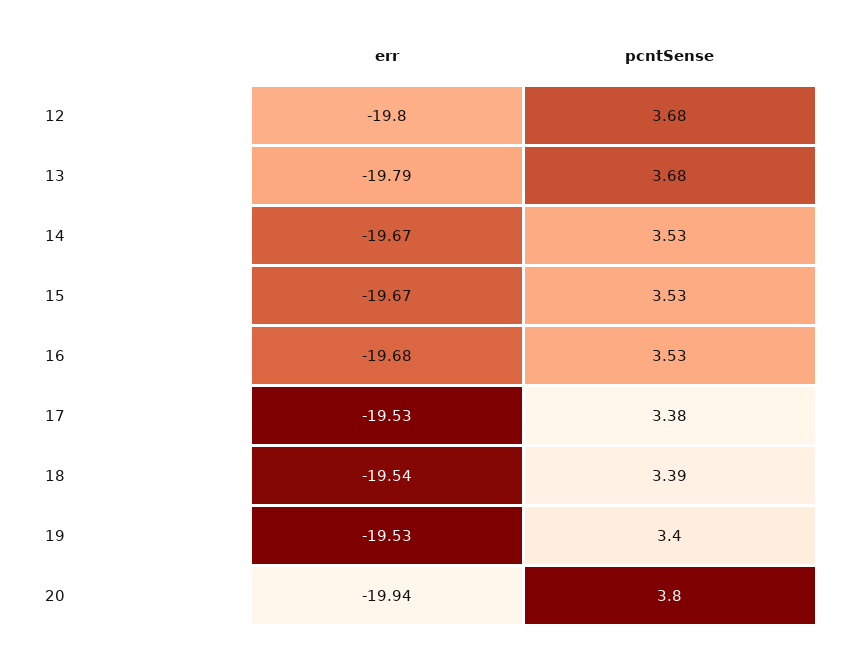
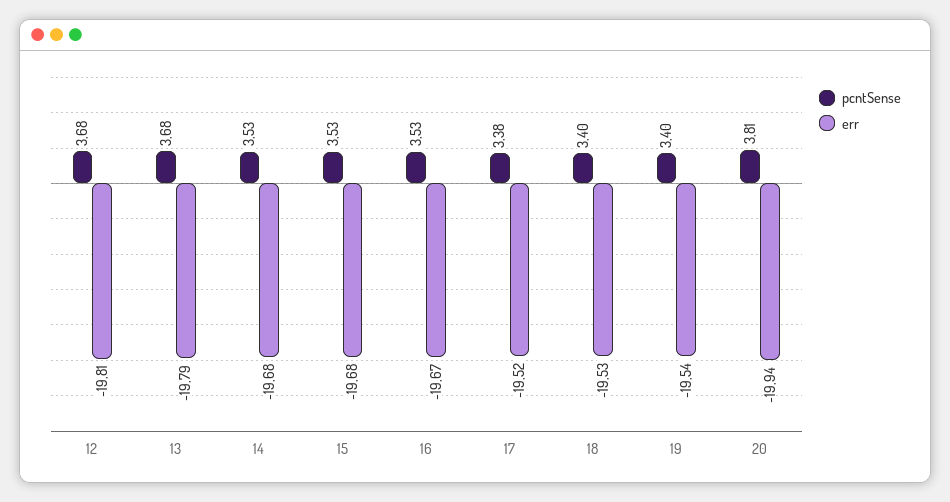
err, 12: -19.8 -> -19.81
err, 14: -19.67 -> -19.68
err, 15: -19.67 -> -19.68
err, 16: -19.68 -> -19.67
err, 17: -19.53 -> -19.52
err, 18: -19.54 -> -19.53
pcntSense, 18: 3.39 -> 3.4
err, 19: -19.53 -> -19.54
pcntSense, 20: 3.8 -> 3.81

